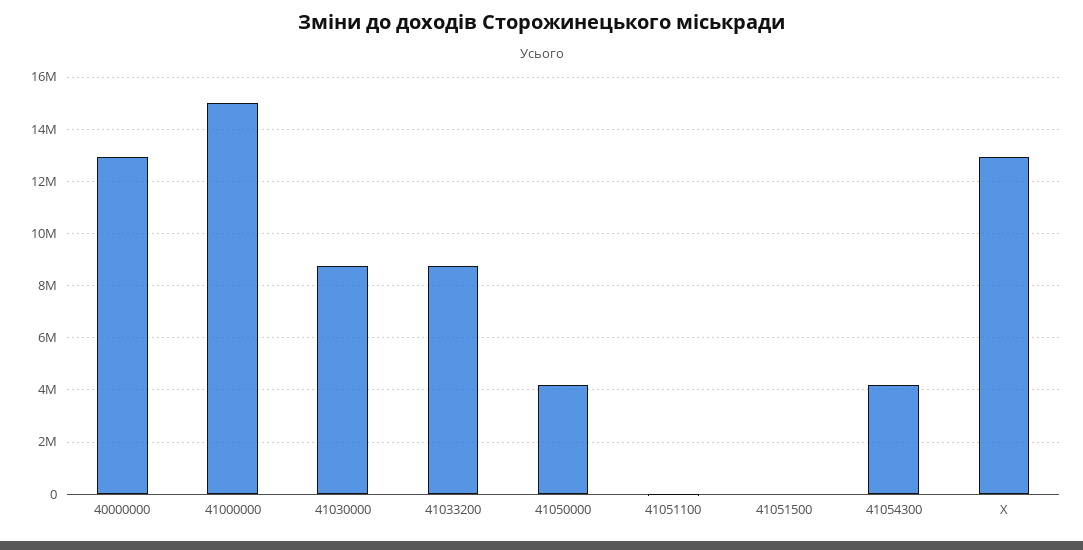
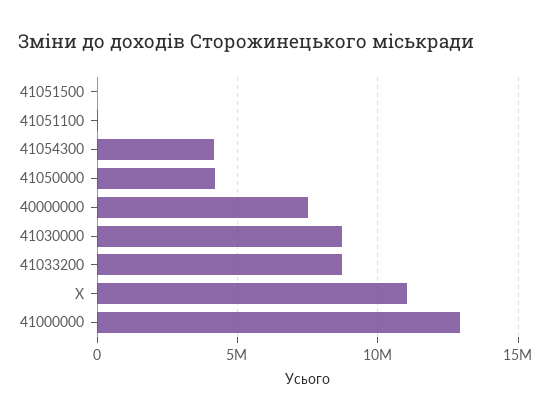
40000000: 13000000 -> 7500000
41000000: 15000000 -> 13000000
X: 13000000 -> 11000000

